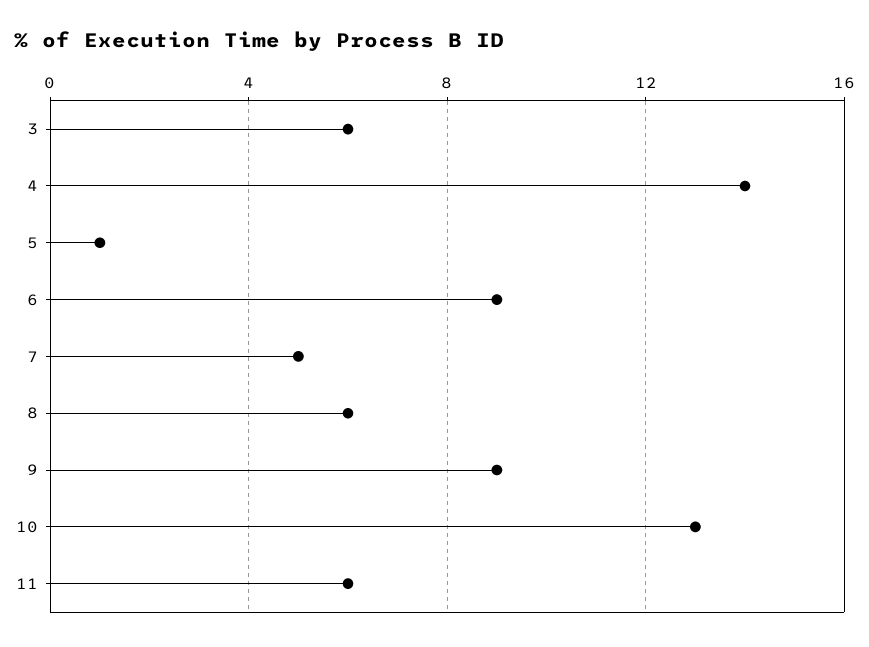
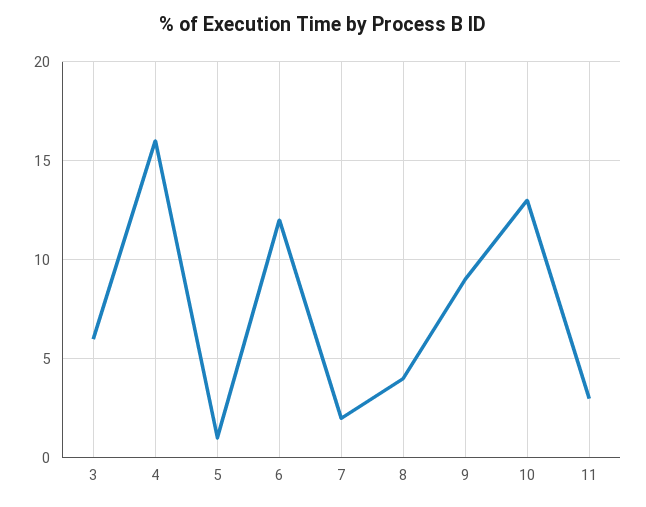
4: 14 -> 16
6: 9 -> 12
7: 5 -> 2
8: 6 -> 4
11: 6 -> 3

